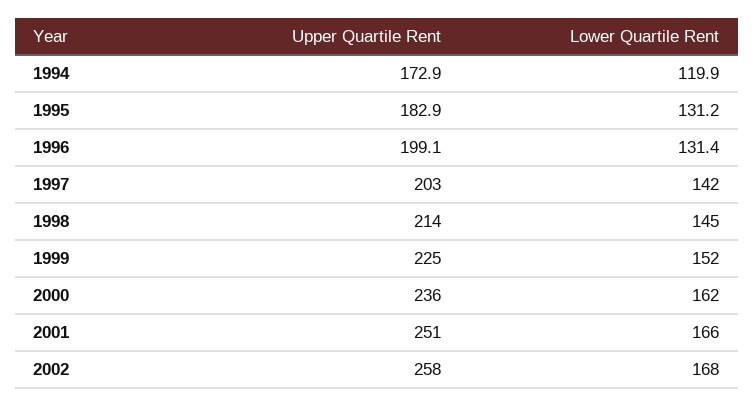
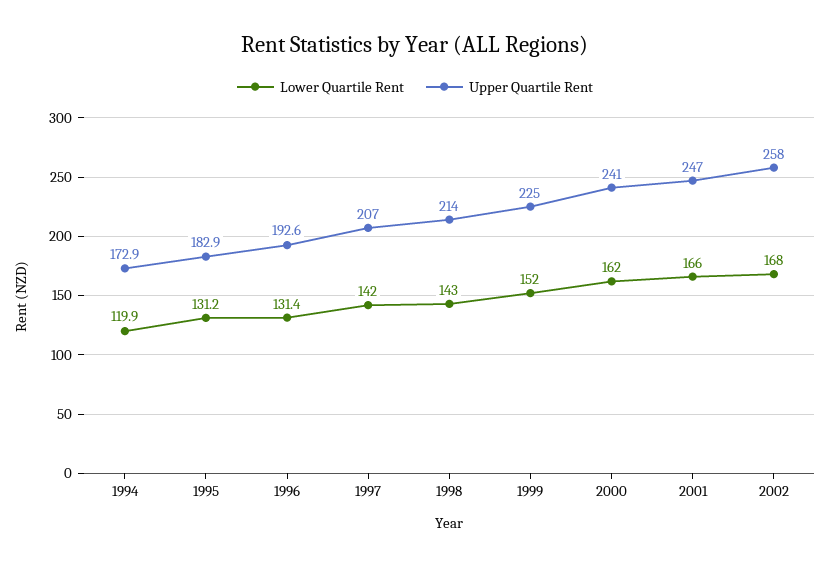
Upper Quartile Rent, 1996: 199.1 -> 192.6
Upper Quartile Rent, 1997: 203 -> 207
Lower Quartile Rent, 1998: 145 -> 143
Upper Quartile Rent, 2000: 236 -> 241
Upper Quartile Rent, 2001: 251 -> 247

